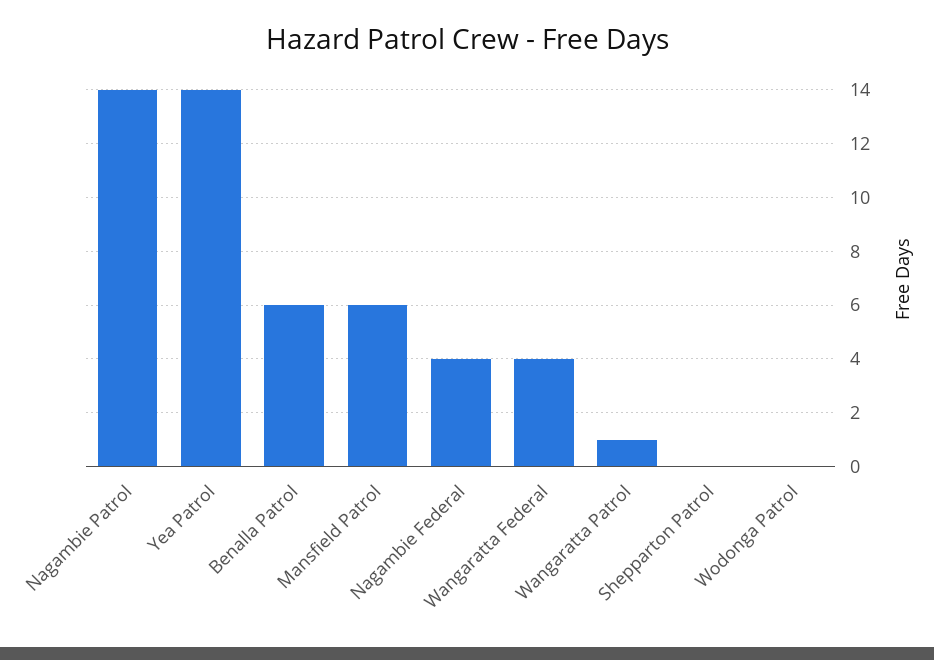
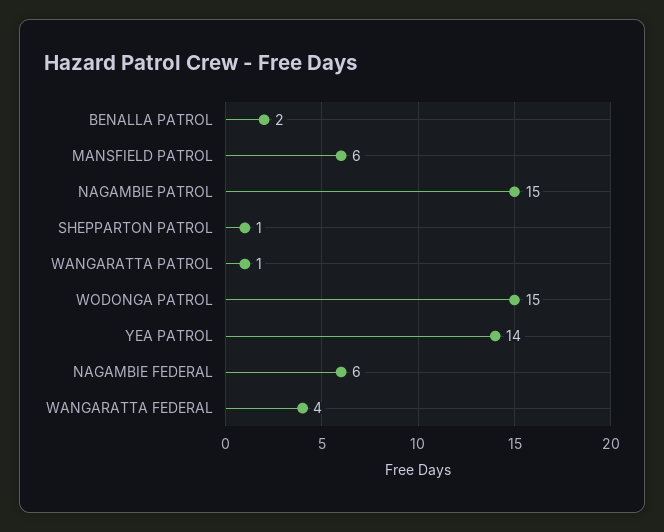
Nagambie Patrol: 14 -> 15
Benalla Patrol: 6 -> 2
Nagambie Federal: 4 -> 6
Shepparton Patrol: 0 -> 1
Wodonga Patrol: 0 -> 15

